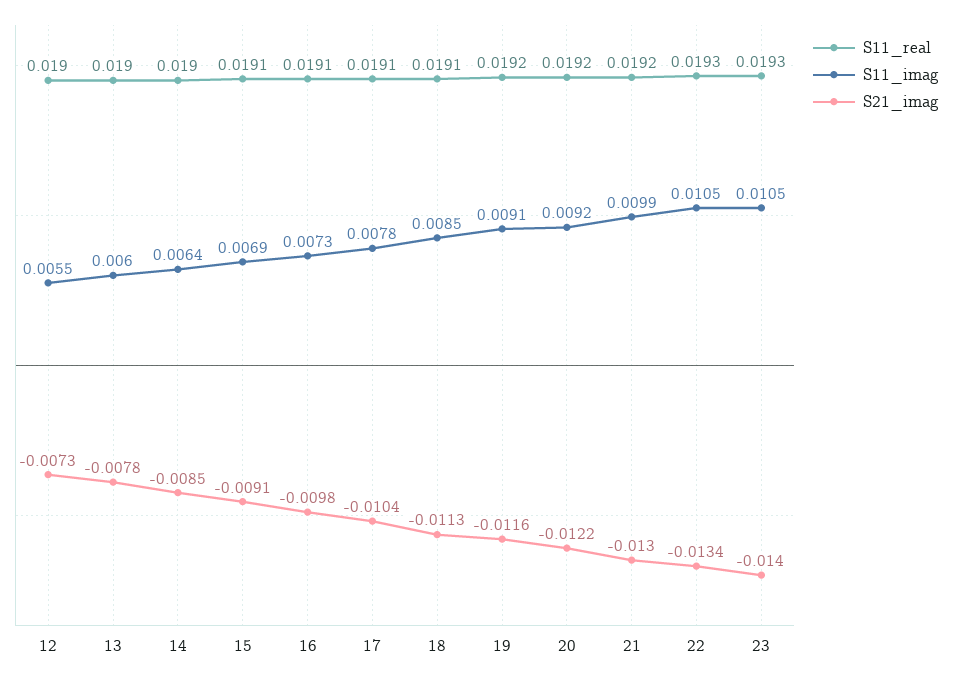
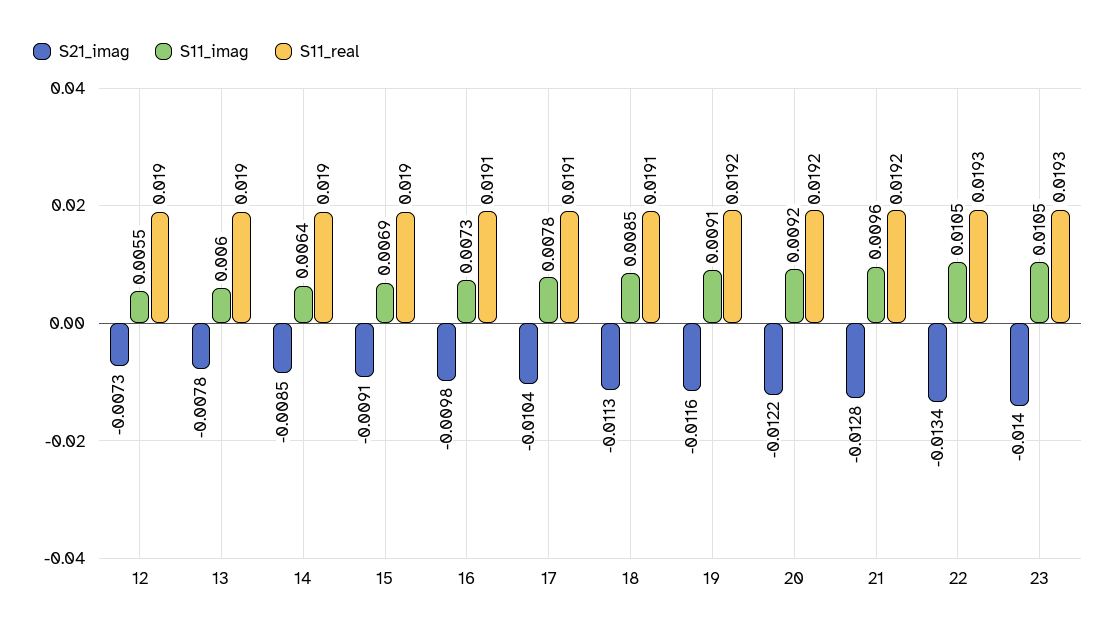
S11_real, 15: 0.0191 -> 0.019
S11_imag, 21: 0.0099 -> 0.0096
S21_imag, 21: -0.013 -> -0.0128

